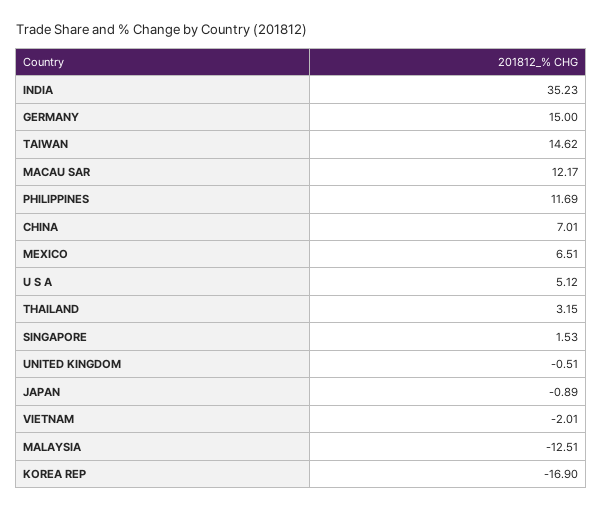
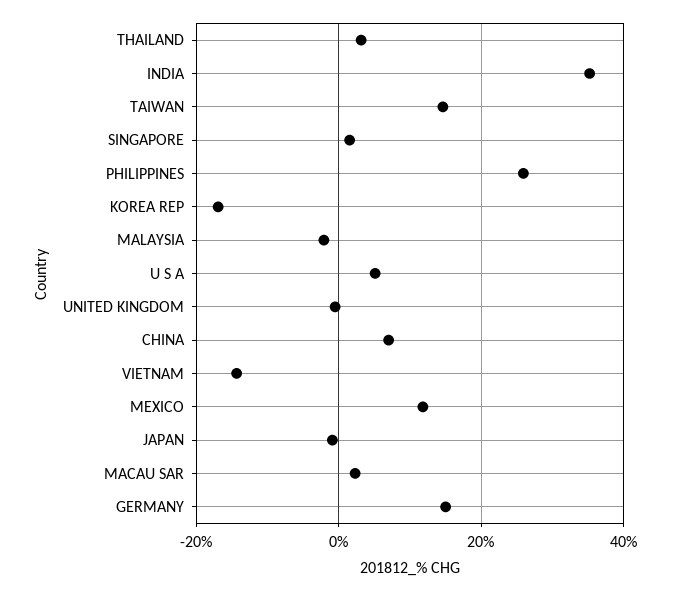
MACAU SAR: 12.17 -> 2
PHILIPPINES: 11.69 -> 26
MEXICO: 6.51 -> 12
VIETNAM: -2.01 -> -14
MALAYSIA: -12.51 -> -2

